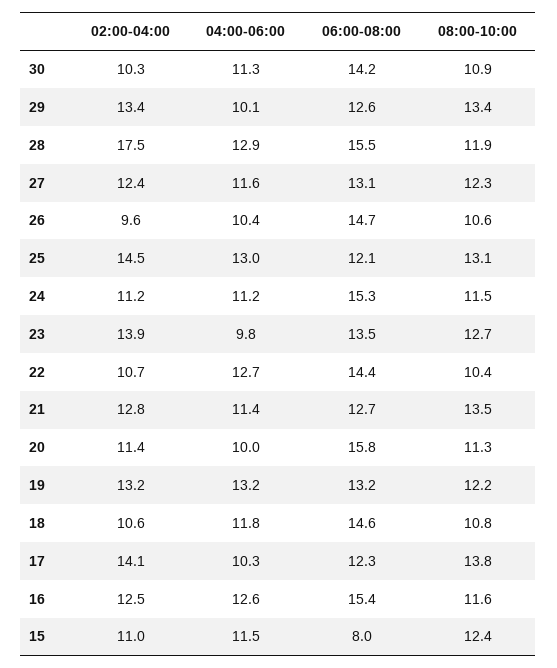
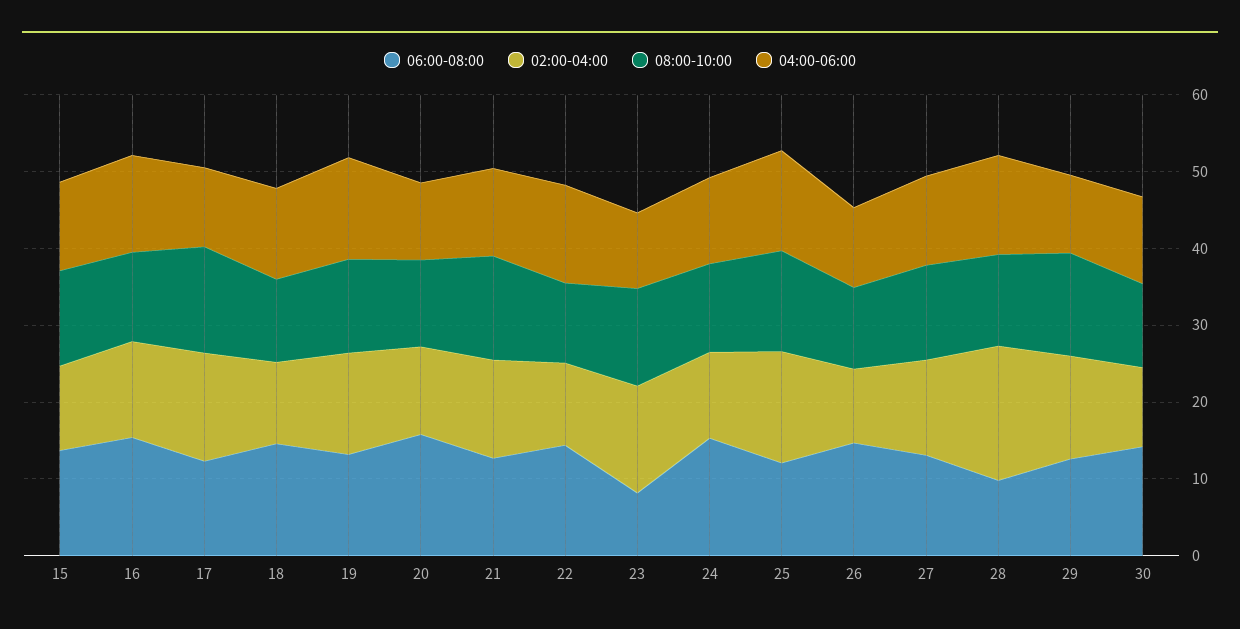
06:00-08:00, 28: 15.5 -> 10
06:00-08:00, 23: 13.5 -> 8
06:00-08:00, 15: 8 -> 14

